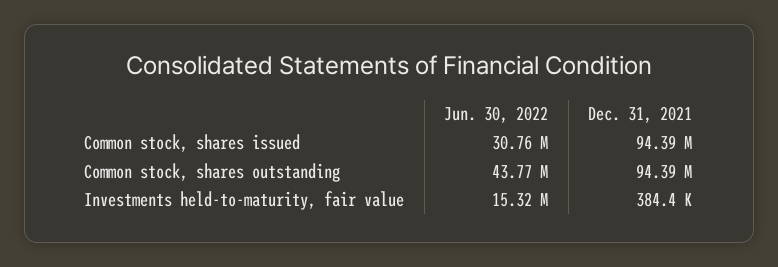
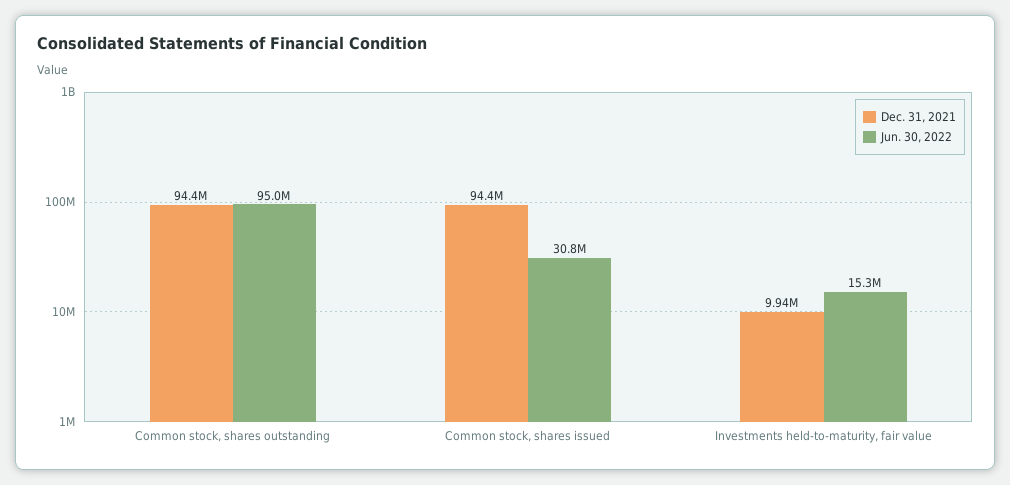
Jun. 30, 2022, Common stock, shares outstanding: 43770000 -> 95000000
Dec. 31, 2021, Investments held-to-maturity, fair value: 384400 -> 9940000

